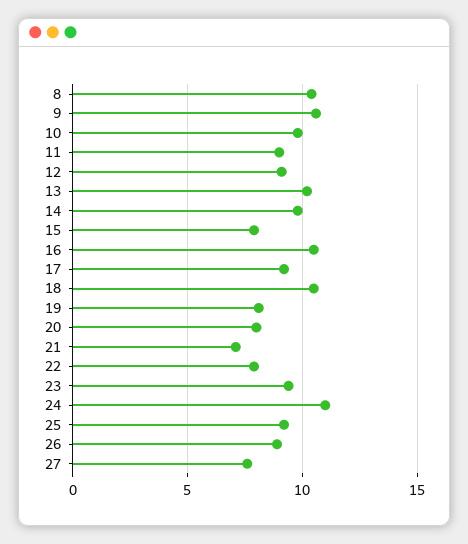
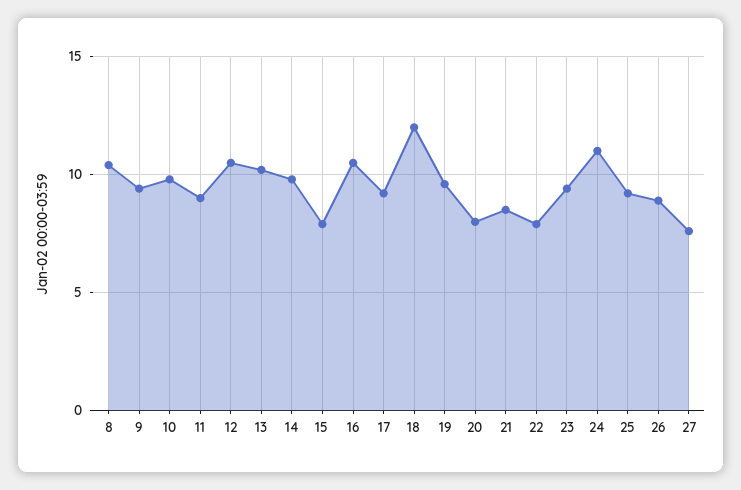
9: 10.5 -> 9.5
12: 9 -> 10.5
18: 10.5 -> 12
19: 8 -> 9.5
21: 7 -> 8.5

